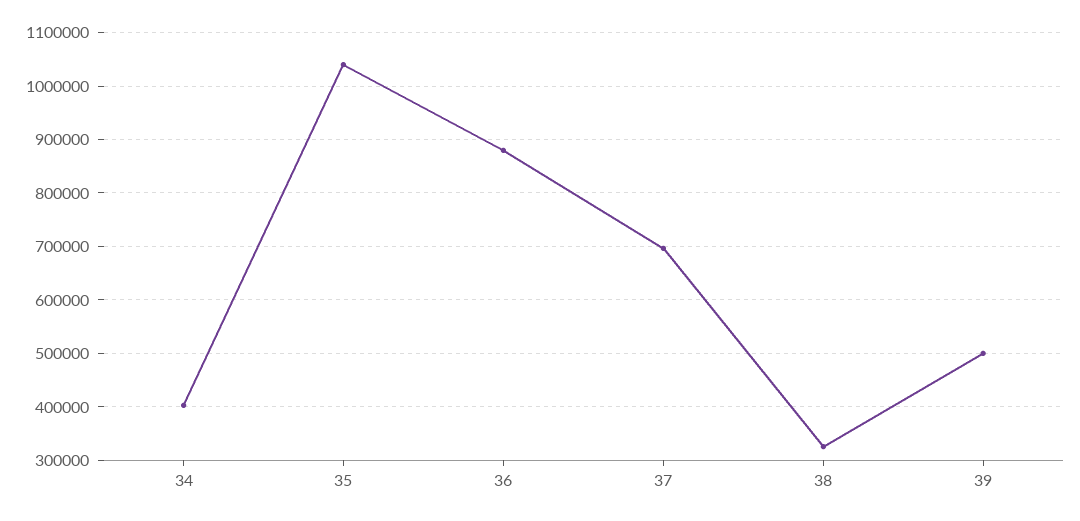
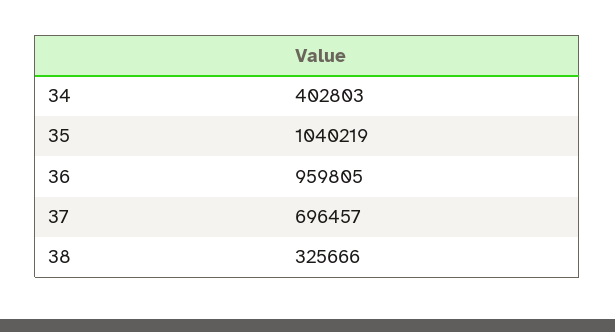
36: 880000 -> 959805
39: 500000 -> none

